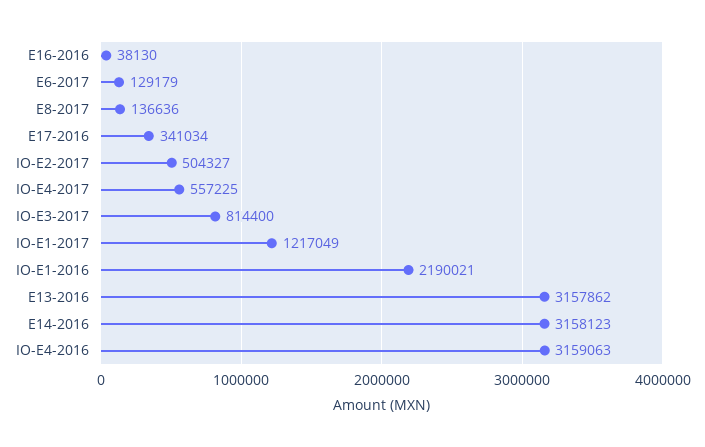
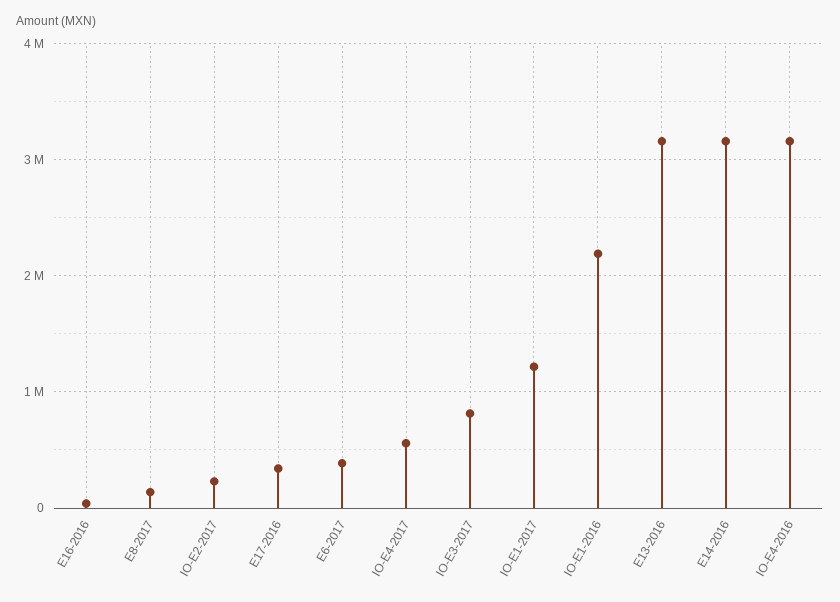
E6-2017: 129179 -> 400000
IO-E2-2017: 504327 -> 200000

